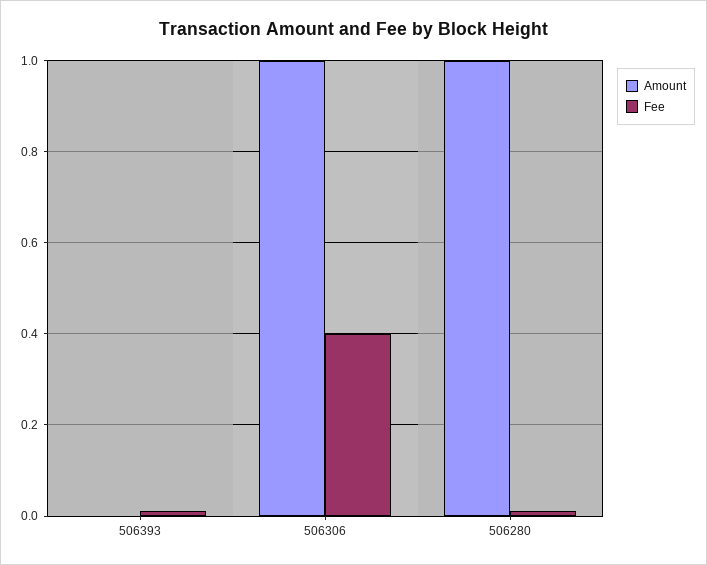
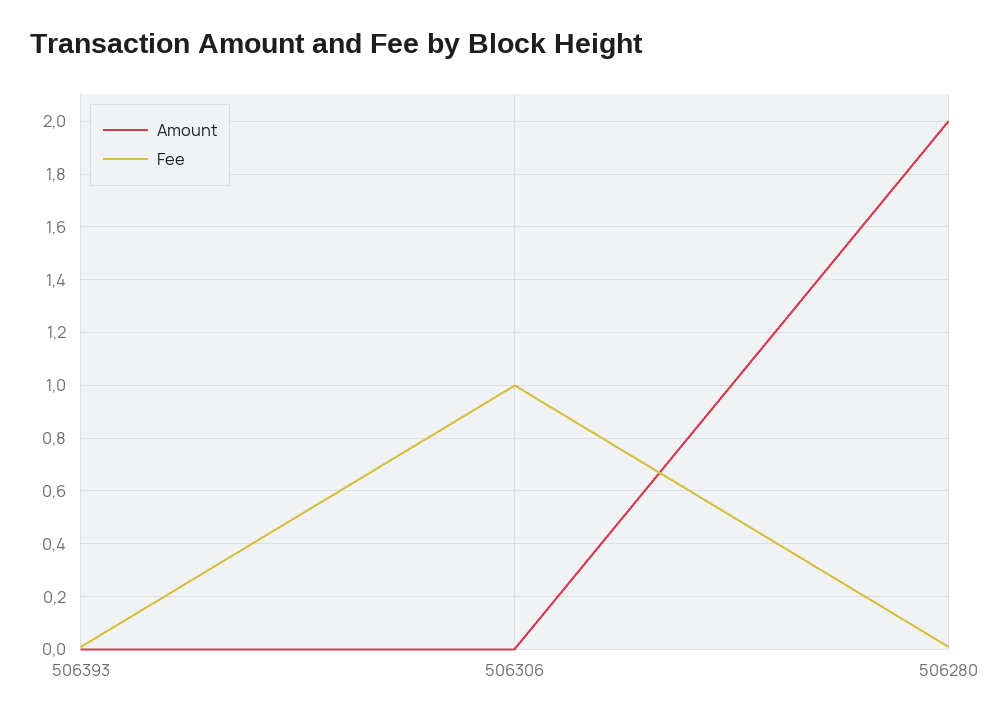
Amount, 506306: 1 -> 0
Fee, 506306: 0.4 -> 1
Amount, 506280: 1 -> 2

